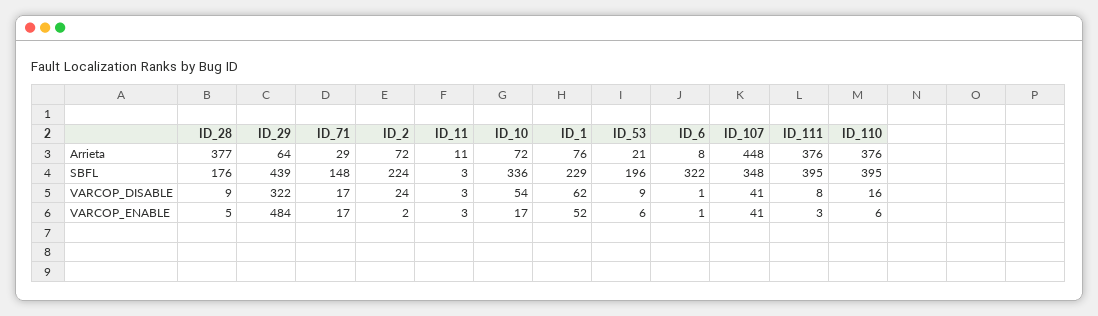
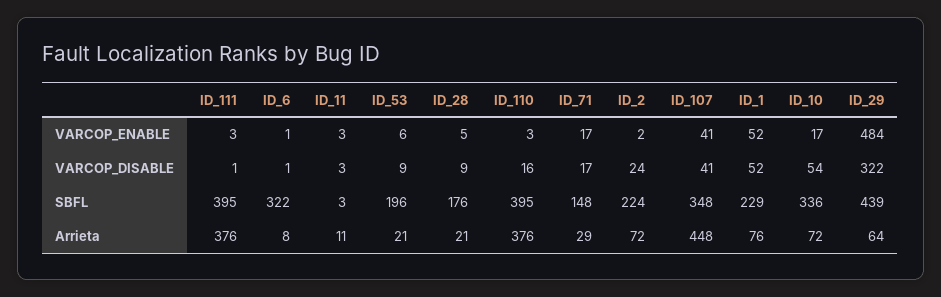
ID_28, Arrieta: 377 -> 21
ID_1, VARCOP_DISABLE: 62 -> 52
ID_111, VARCOP_DISABLE: 8 -> 1
ID_110, VARCOP_ENABLE: 6 -> 3

